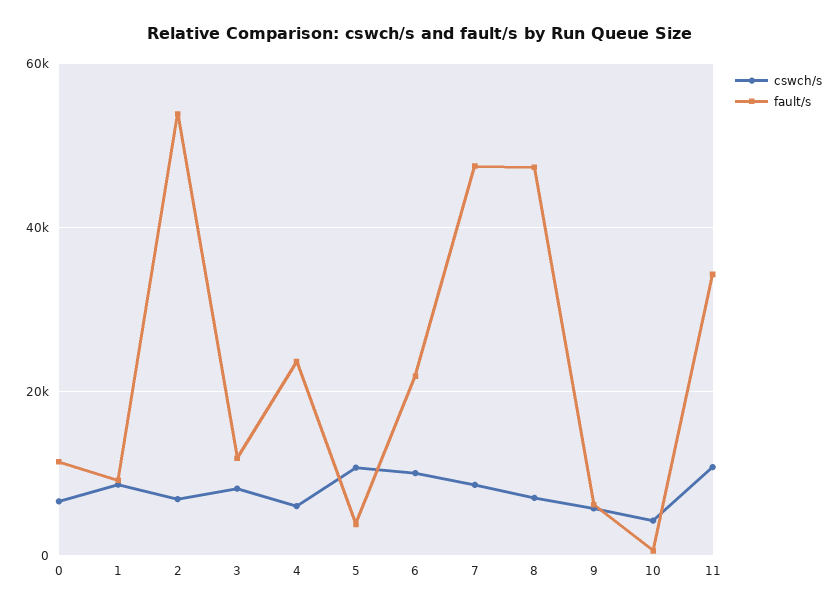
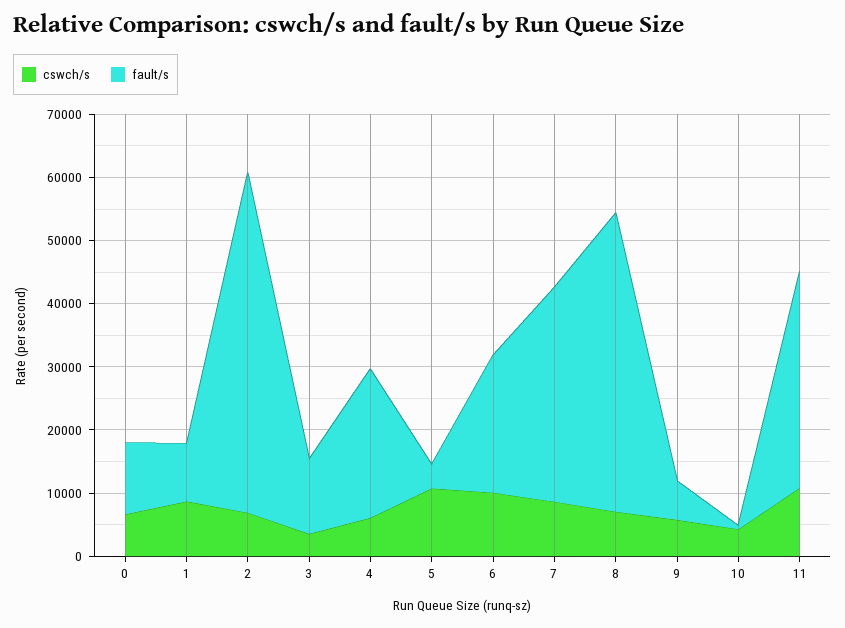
cswch/s, 3: 8000 -> 4000
fault/s, 7: 48000 -> 34000

